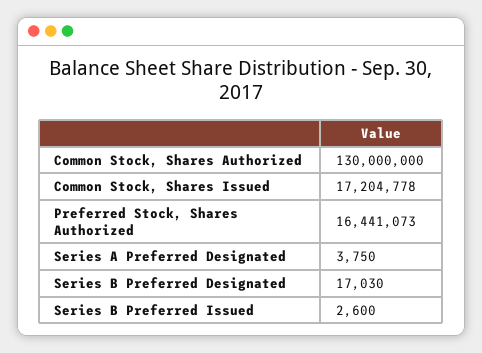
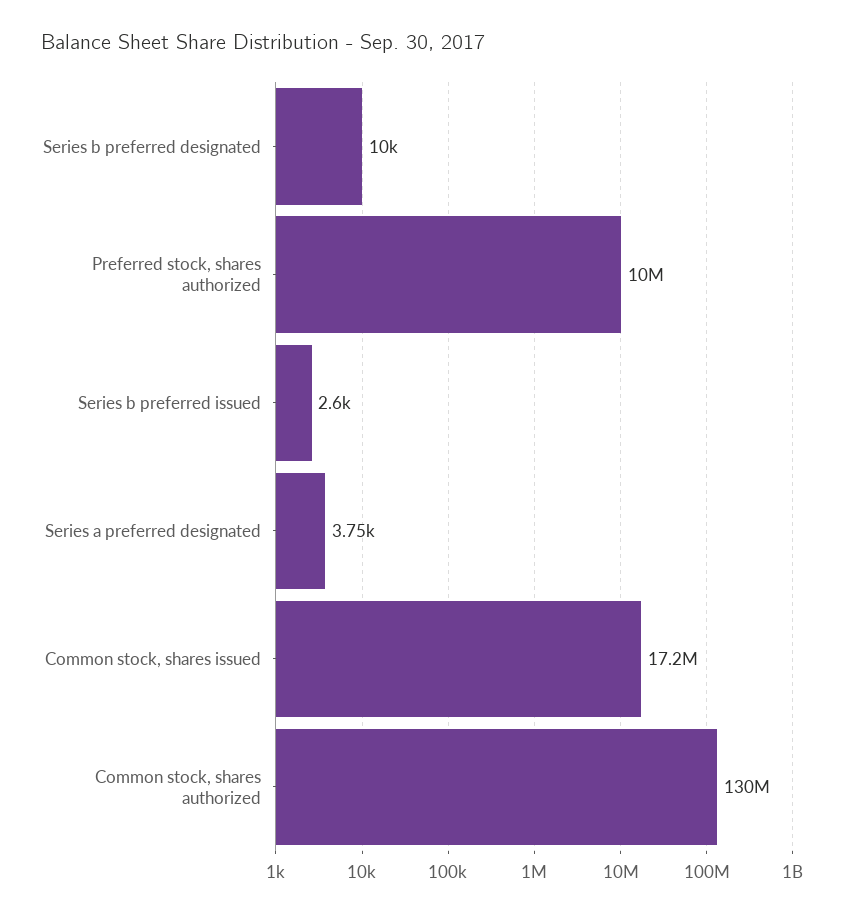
Preferred Stock, Shares Authorized: 16441073 -> 10000000
Series B Preferred Designated: 17030 -> 10000

